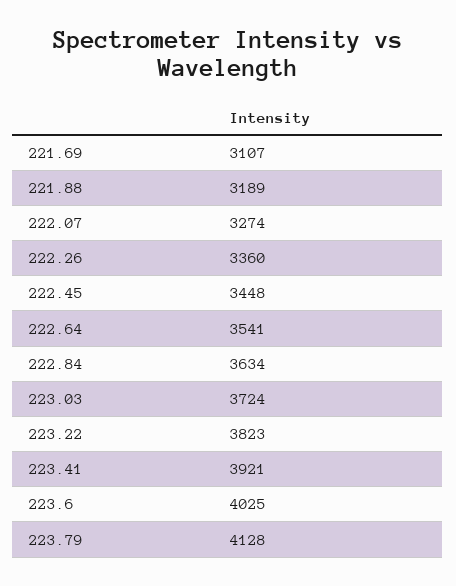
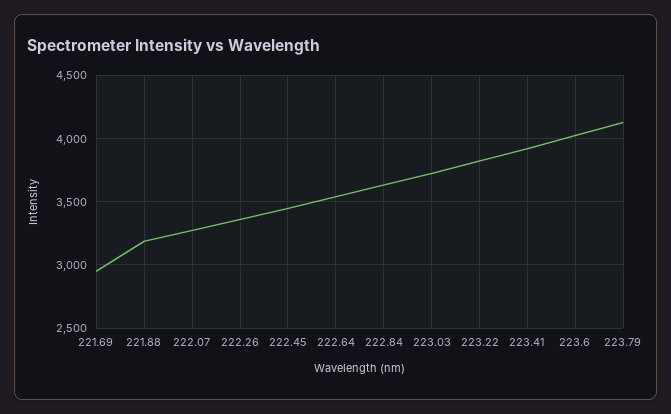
221.69: 3107 -> 2950

